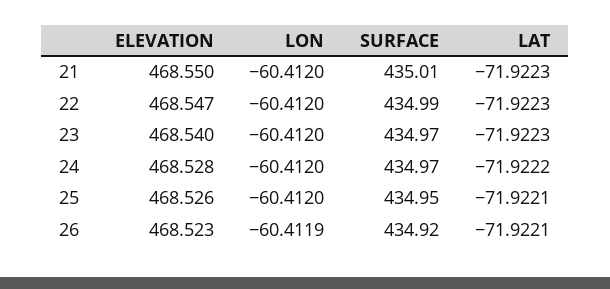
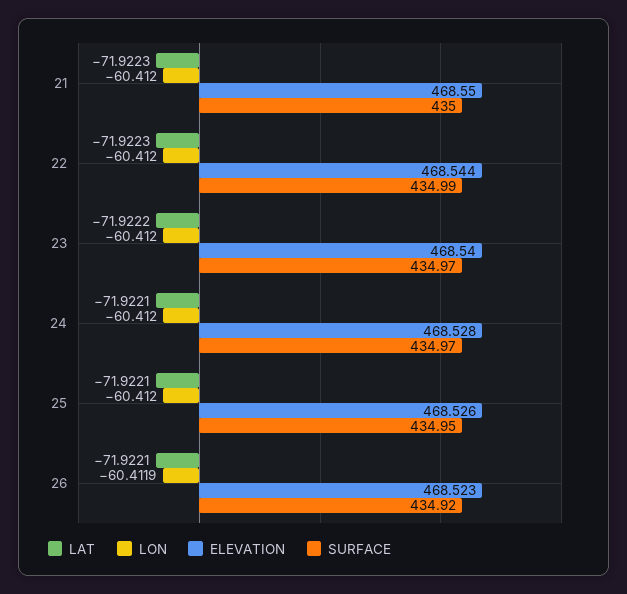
SURFACE, 21: 435.01 -> 435
ELEVATION, 22: 468.547 -> 468.544
LAT, 23: -71.9223 -> -71.9222
LAT, 24: -71.9222 -> -71.9221

